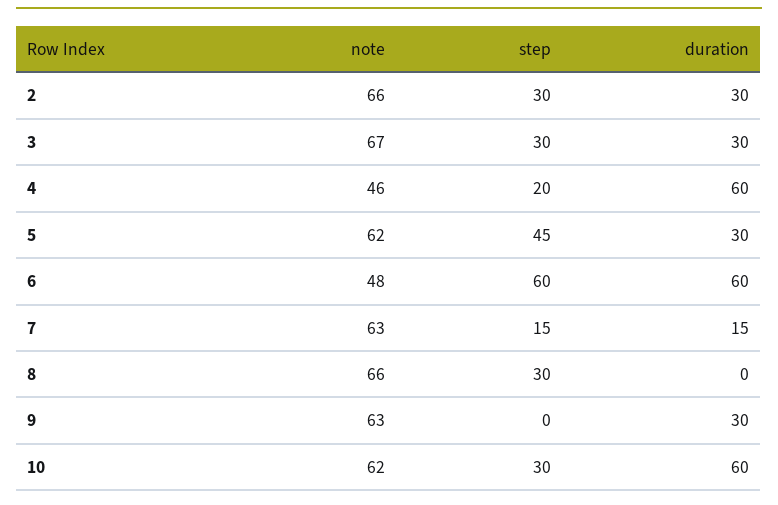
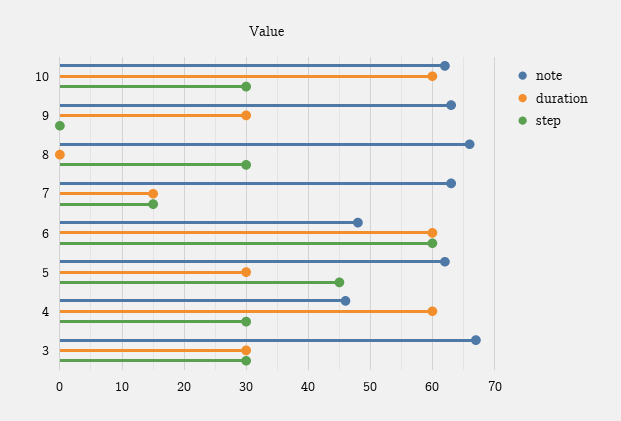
note, 2: 66 -> none
step, 2: 30 -> none
duration, 2: 30 -> none
step, 4: 20 -> 30

